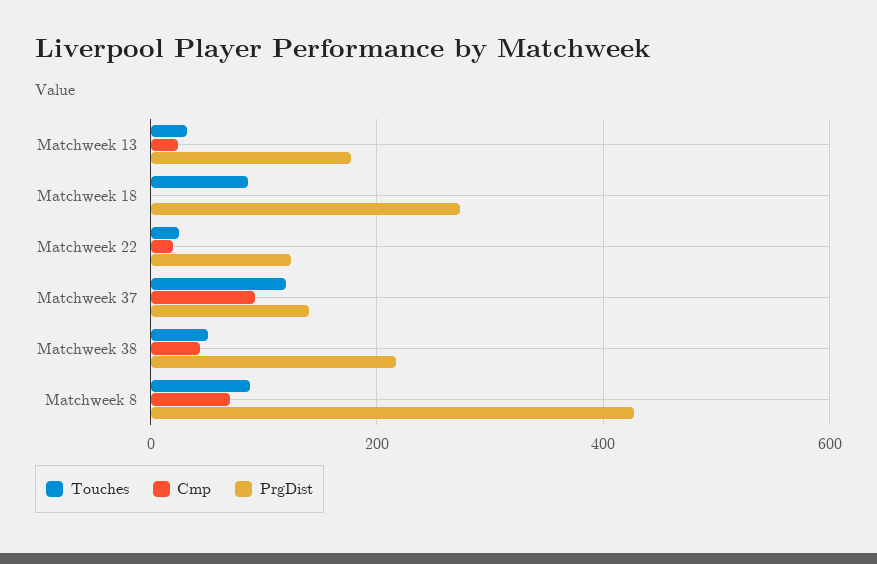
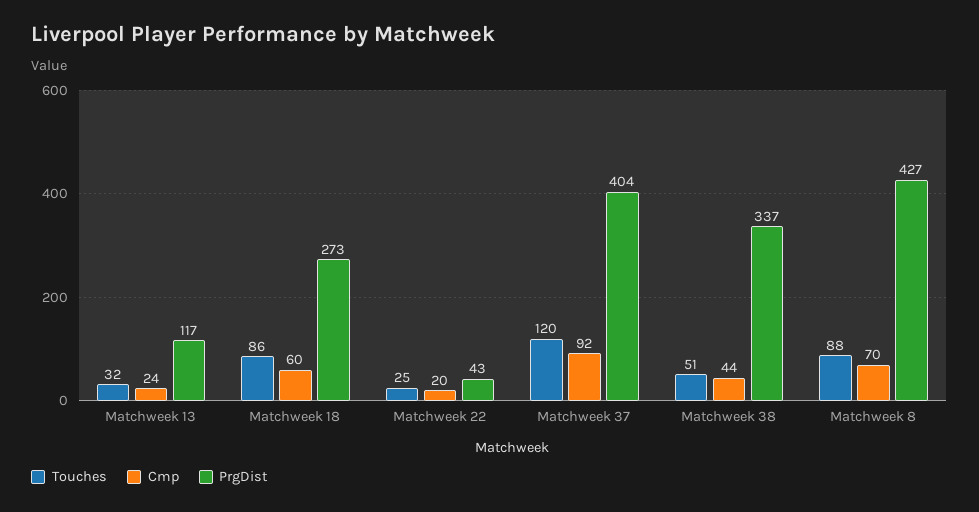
PrgDist, Matchweek 13: 180 -> 117
Cmp, Matchweek 18: 0 -> 60
PrgDist, Matchweek 22: 120 -> 43
PrgDist, Matchweek 37: 140 -> 404
PrgDist, Matchweek 38: 220 -> 337

